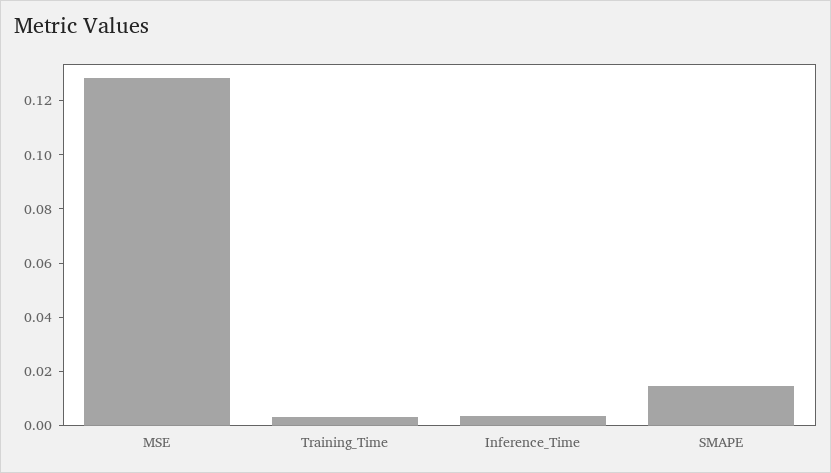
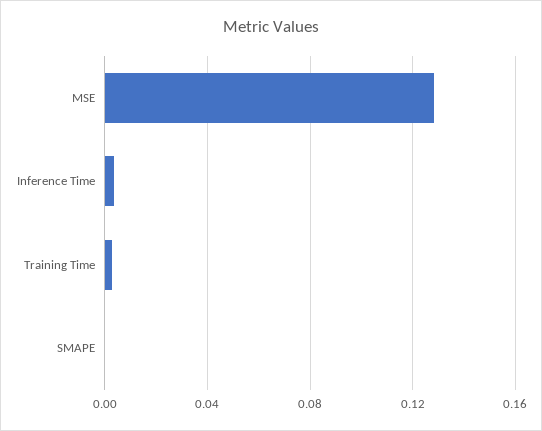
SMAPE: 0.015 -> 0

